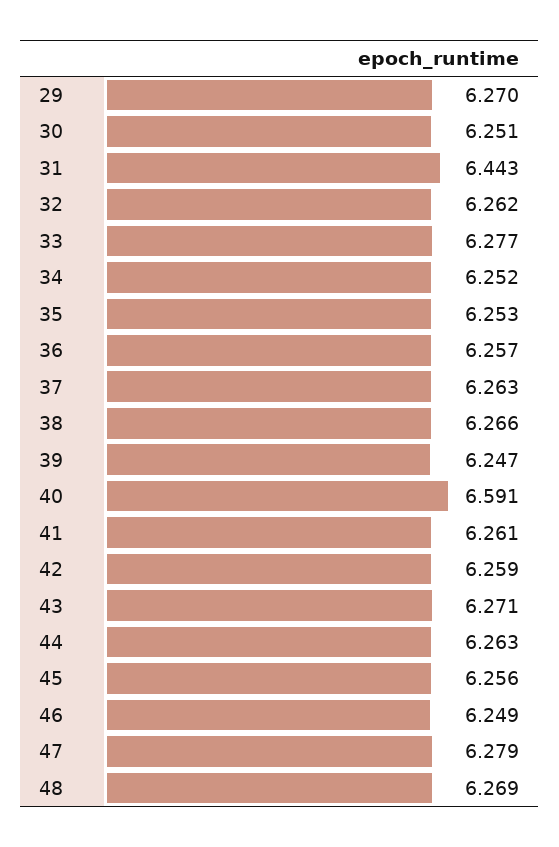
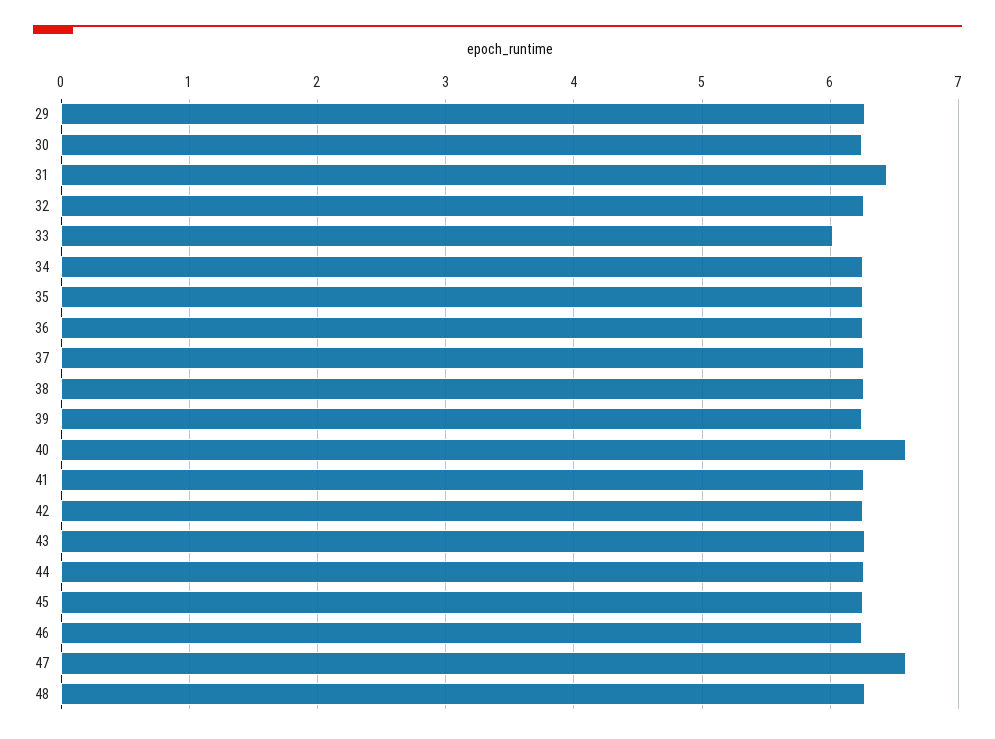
33: 6.277 -> 6
47: 6.279 -> 6.6

